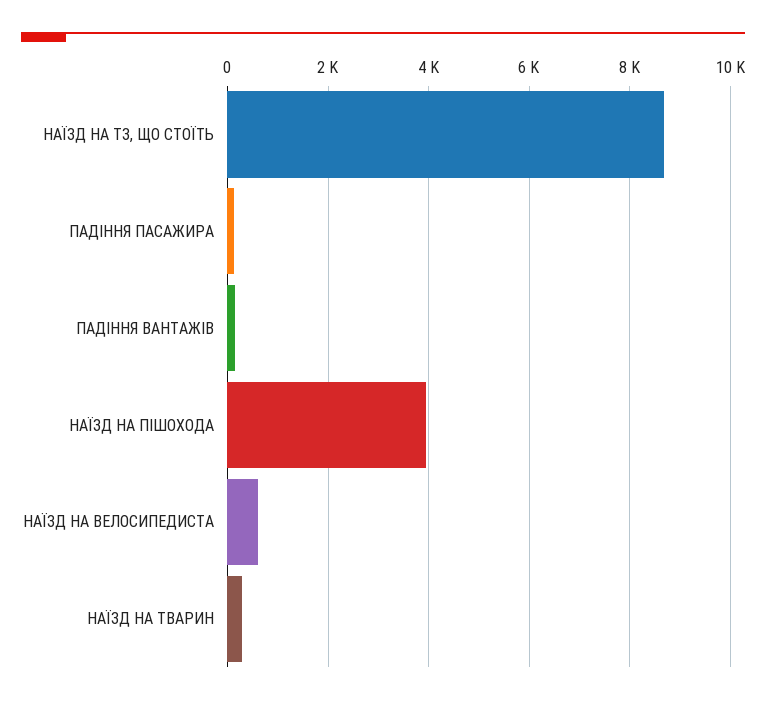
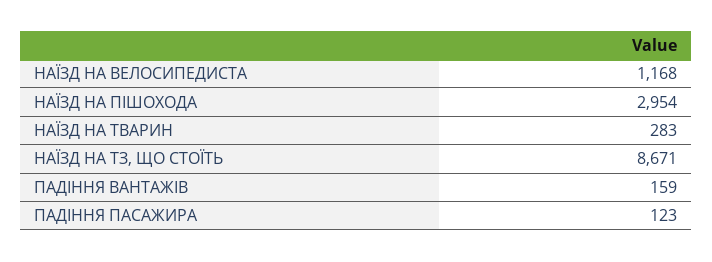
НАЇЗД НА ПІШОХОДА: 4000 -> 2954
НАЇЗД НА ВЕЛОСИПЕДИСТА: 600 -> 1168

